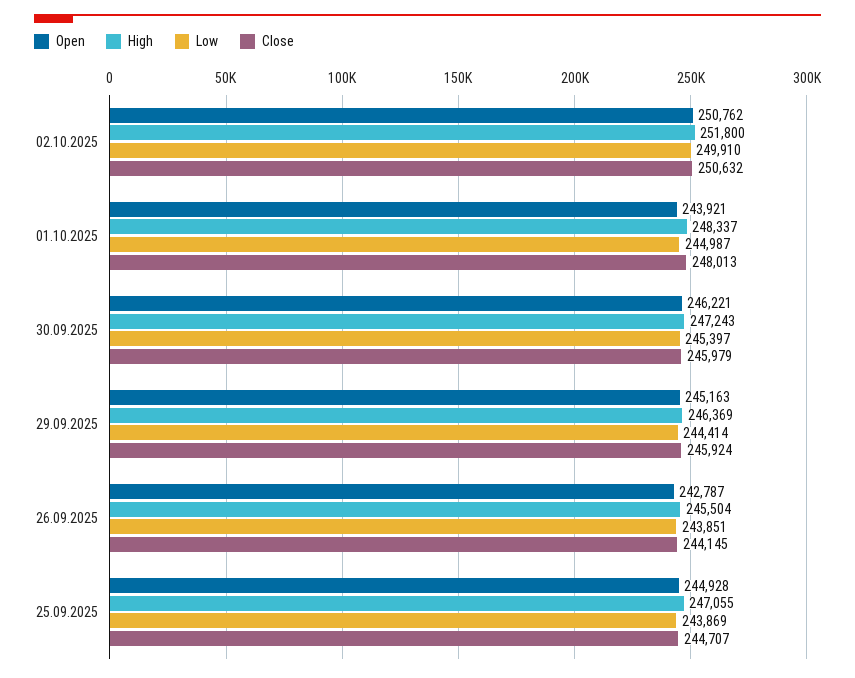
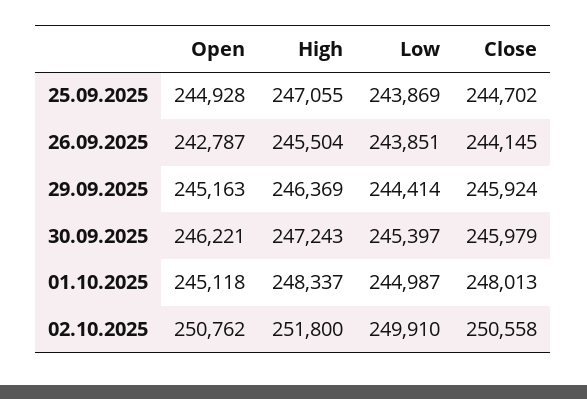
Close, 02.10.2025: 250632 -> 250558
Open, 01.10.2025: 243921 -> 245118
Close, 25.09.2025: 244707 -> 244702

